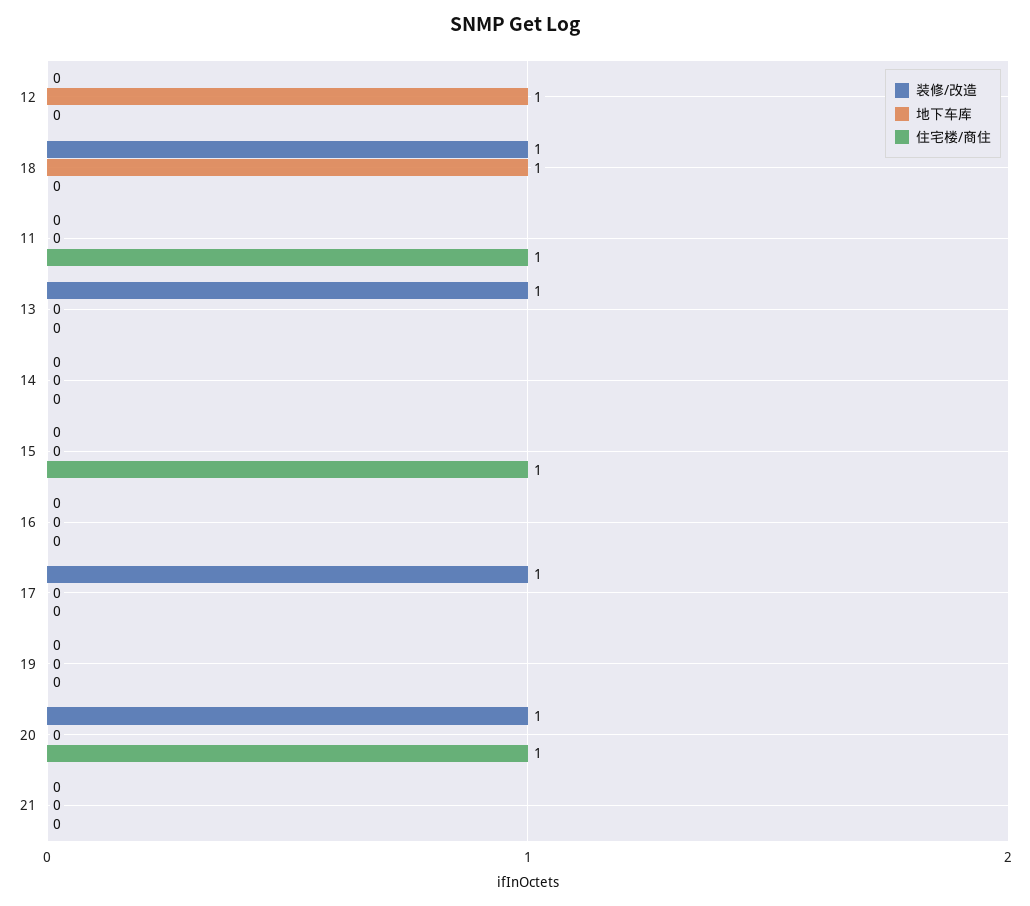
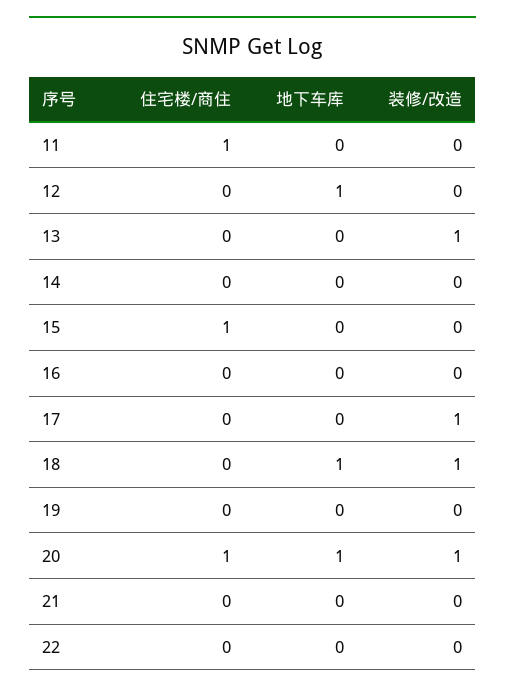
地下车库, 20: 0 -> 1
住宅楼/商住, 22: none -> 0
地下车库, 22: none -> 0
装修/改造, 22: none -> 0

